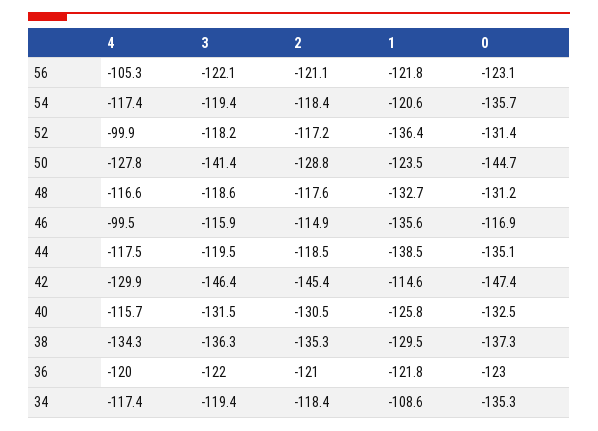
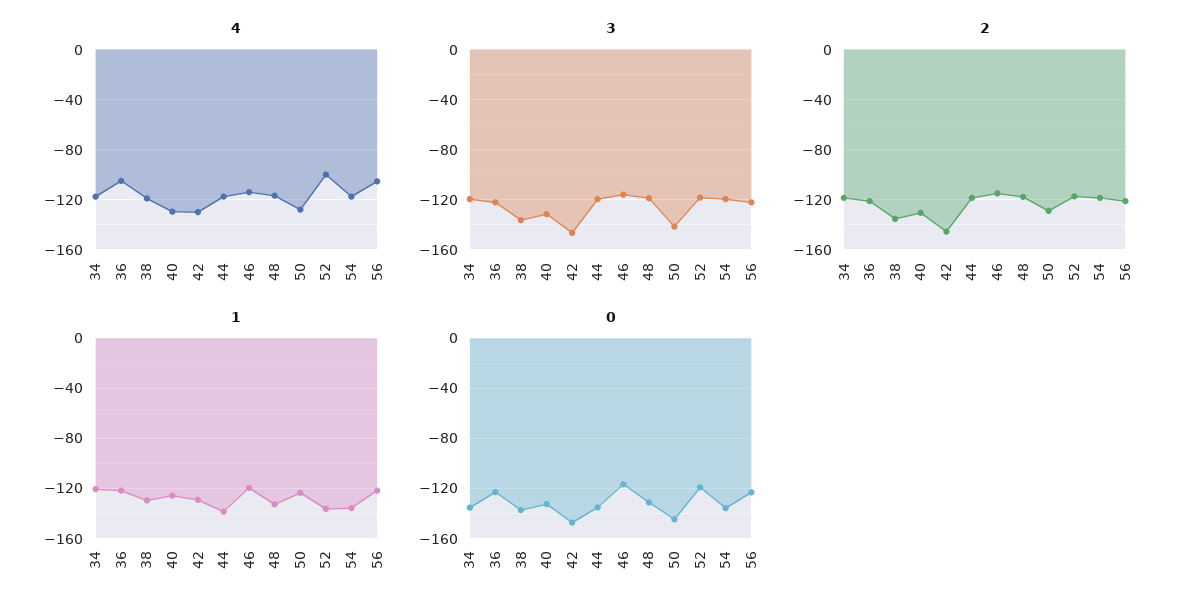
1, 54: -120.6 -> -135
0, 52: -131.4 -> -120
4, 46: -99.5 -> -115
1, 46: -135.6 -> -120
1, 42: -114.6 -> -130
4, 40: -115.7 -> -130
4, 38: -134.3 -> -120
4, 36: -120 -> -105
1, 34: -108.6 -> -120

